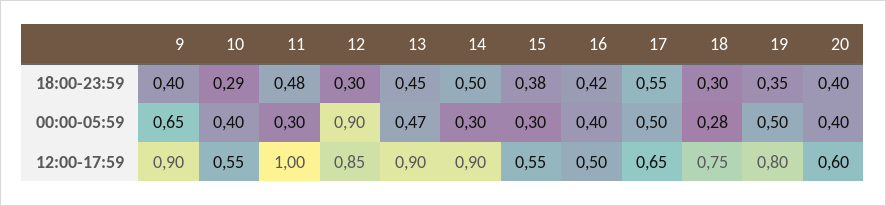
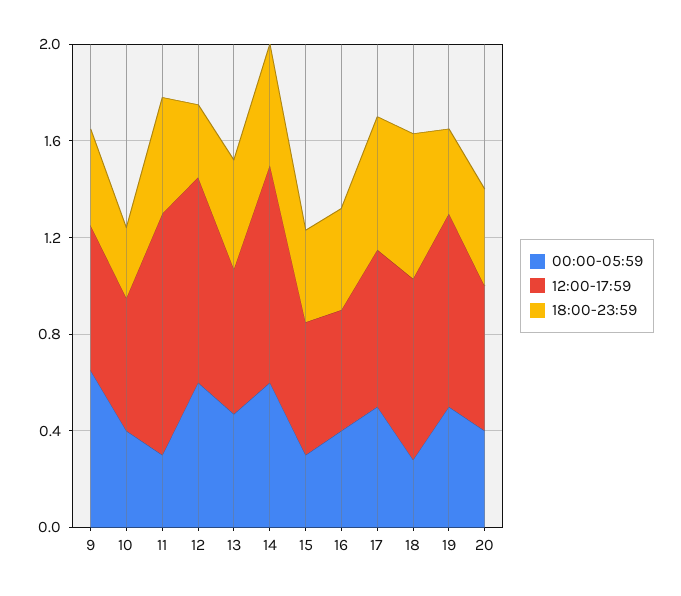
18:00-23:59, 18: 0.3 -> 0.6
00:00-05:59, 12: 0.9 -> 0.6
00:00-05:59, 14: 0.3 -> 0.6
12:00-17:59, 9: 0.9 -> 0.6
12:00-17:59, 13: 0.9 -> 0.6

